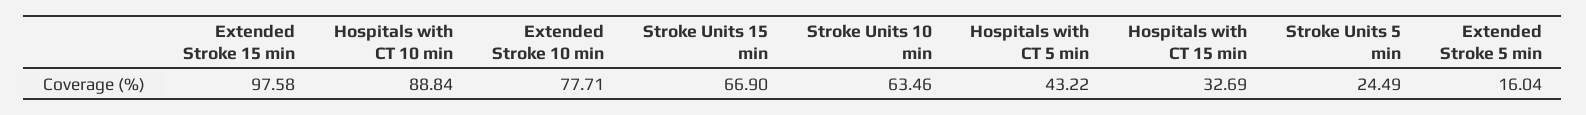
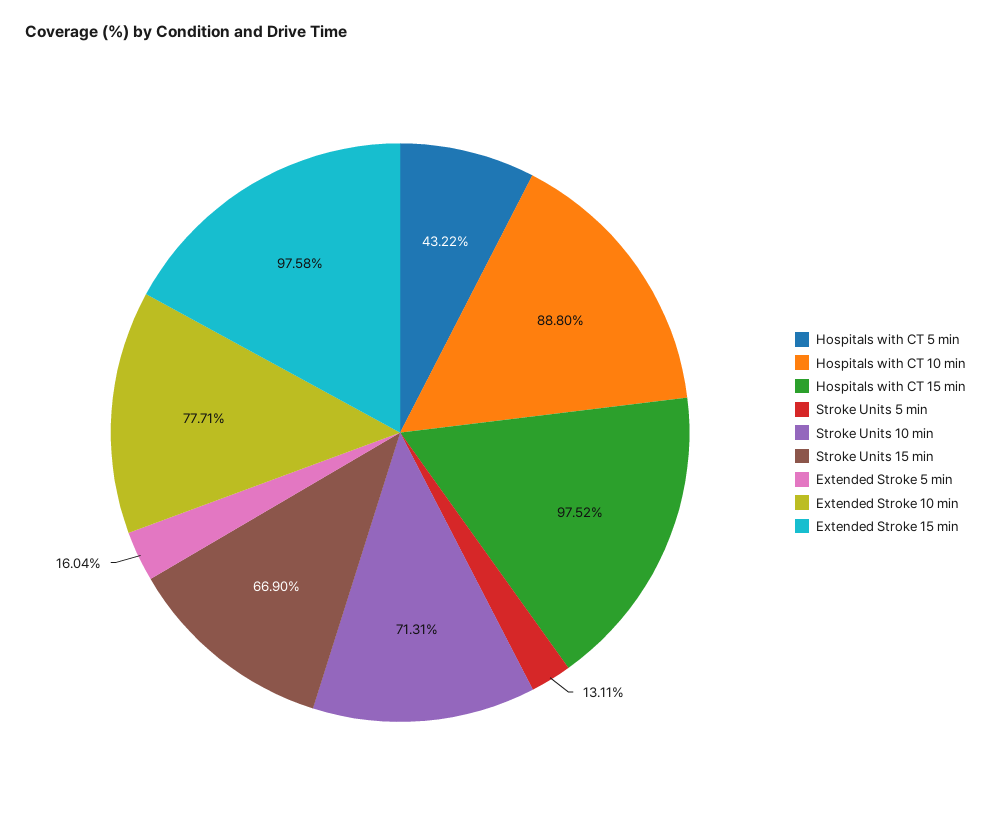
Hospitals with CT 10 min: 88.84 -> 88.8
Stroke Units 10 min: 63.46 -> 71.31
Hospitals with CT 15 min: 32.69 -> 97.52
Stroke Units 5 min: 24.49 -> 13.11

